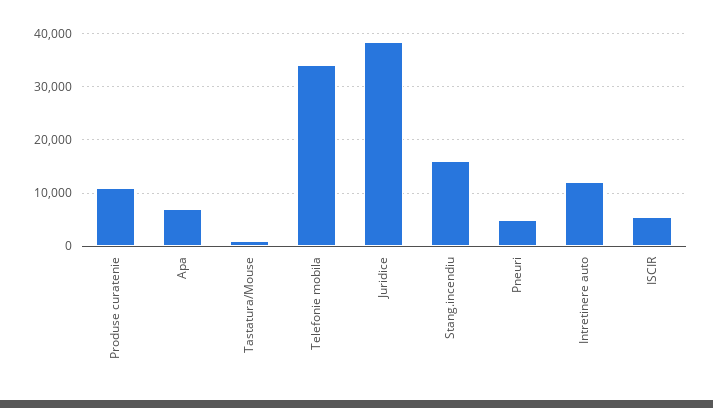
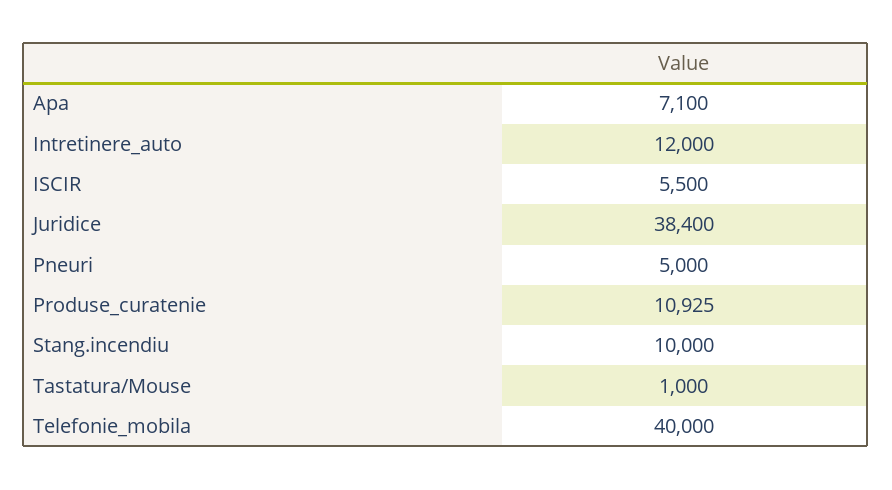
Telefonie mobila: 34000 -> 40000
Stang.incendiu: 16000 -> 10000

